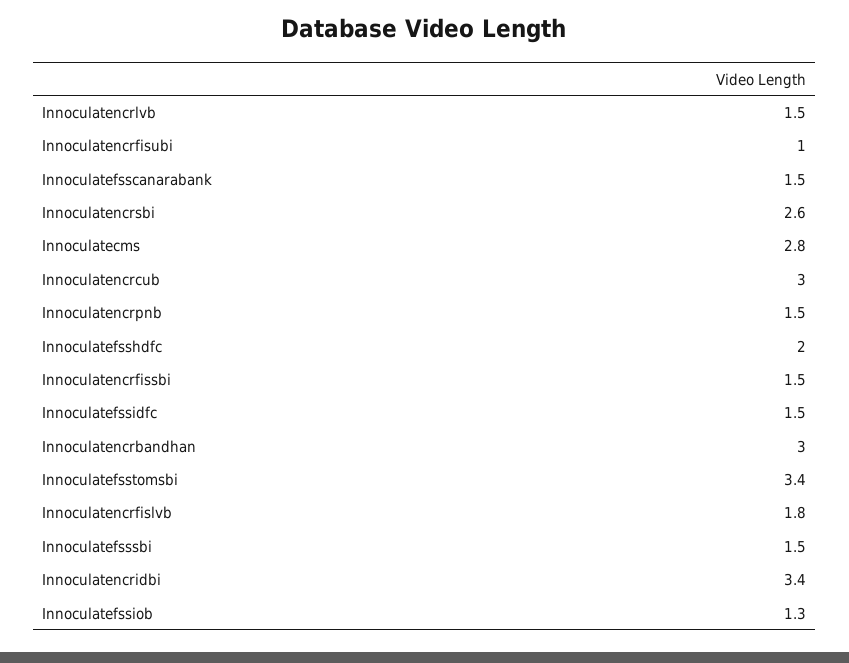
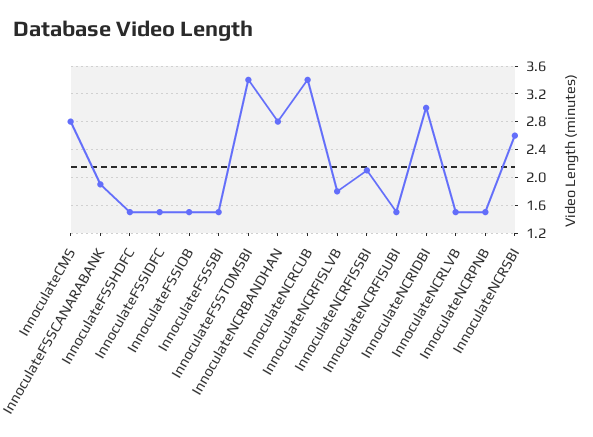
Innoculatencrfisubi: 1 -> 1.5
Innoculatefsscanarabank: 1.5 -> 1.9
Innoculatencrcub: 3 -> 3.4
Innoculatefsshdfc: 2 -> 1.5
Innoculatencrfissbi: 1.5 -> 2.1
Innoculatencrbandhan: 3 -> 2.8
Innoculatencridbi: 3.4 -> 3
Innoculatefssiob: 1.3 -> 1.5

